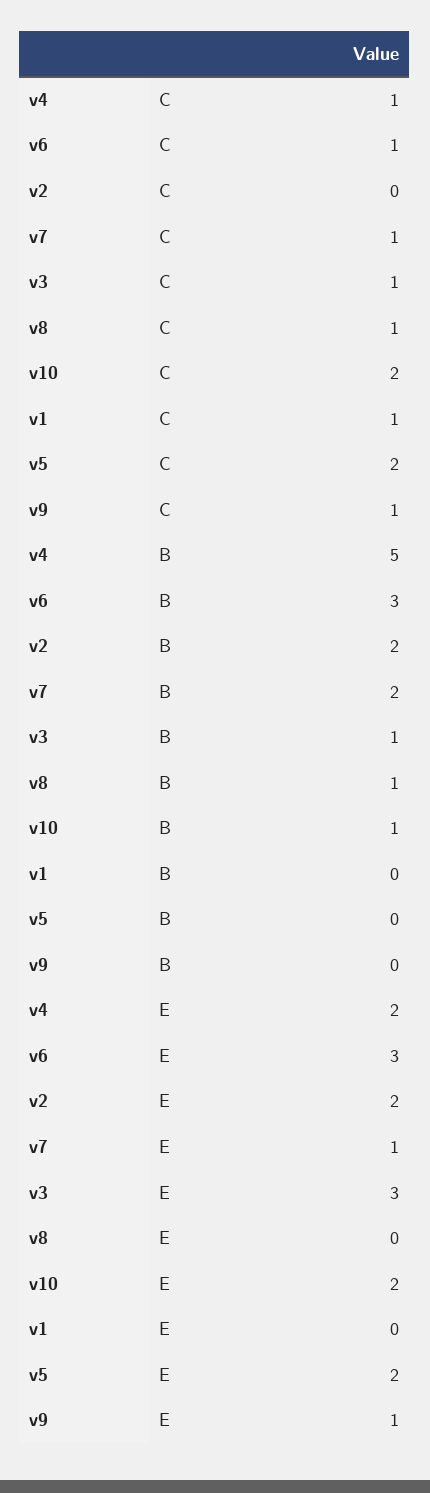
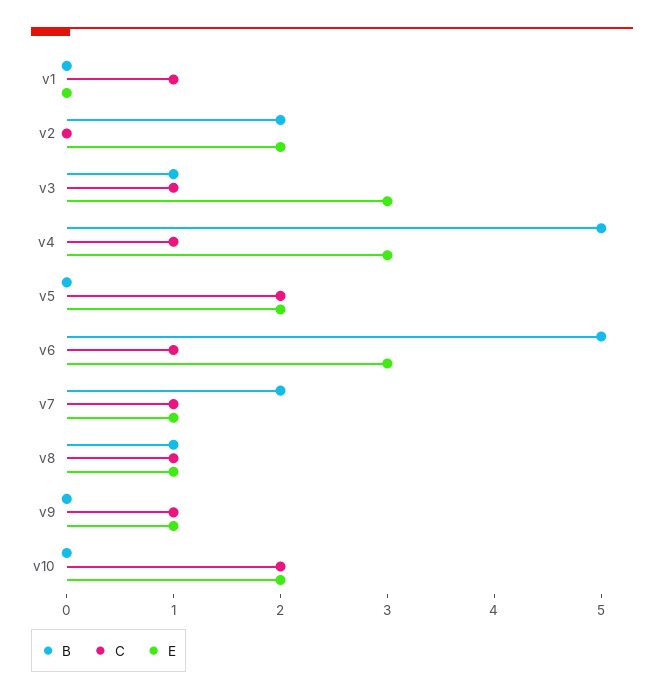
B, v6: 3 -> 5
B, v10: 1 -> 0
E, v4: 2 -> 3
E, v8: 0 -> 1

